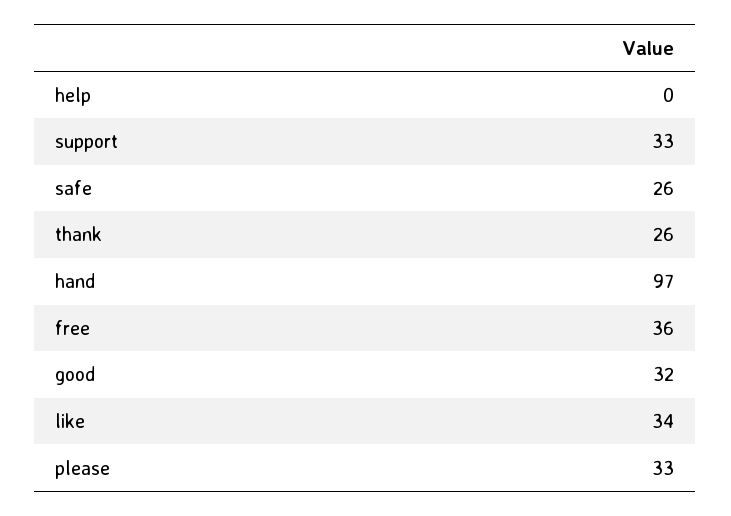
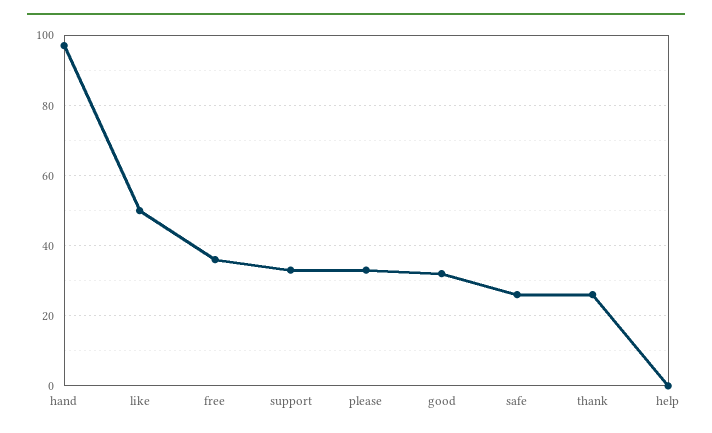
like: 34 -> 50

